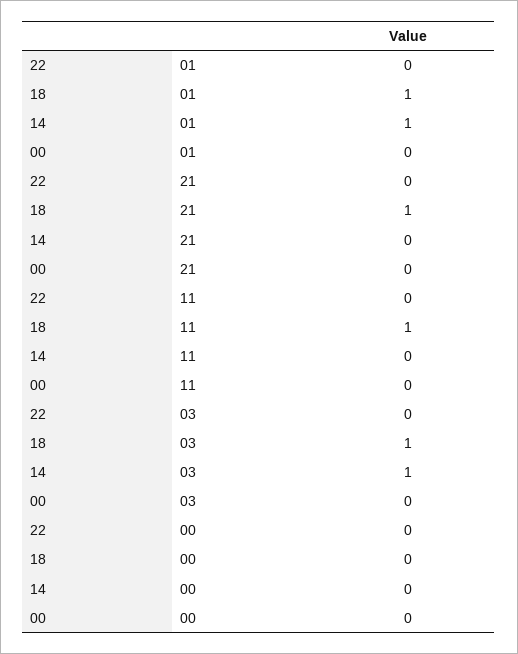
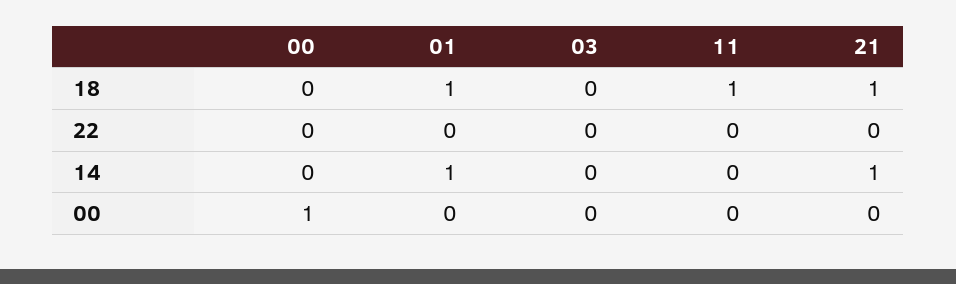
14, 21: 0 -> 1
18, 03: 1 -> 0
14, 03: 1 -> 0
00, 00: 0 -> 1

